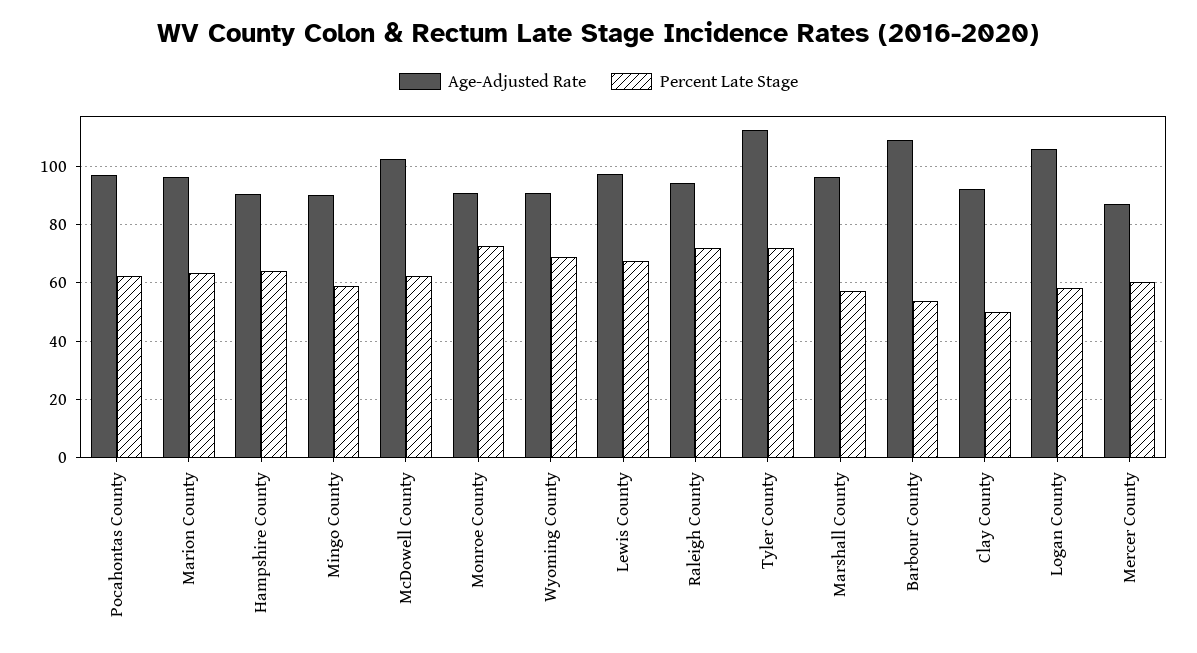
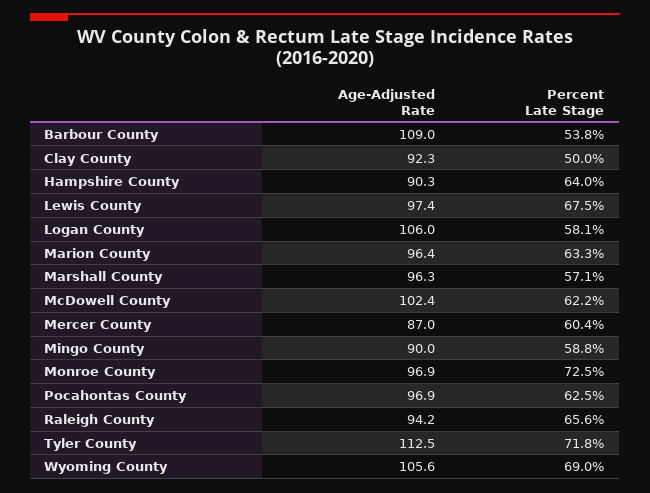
Age-Adjusted Rate, Monroe County: 90 -> 96.9
Age-Adjusted Rate, Wyoming County: 90 -> 105.6
Percent Late Stage, Raleigh County: 72.5 -> 65.6

